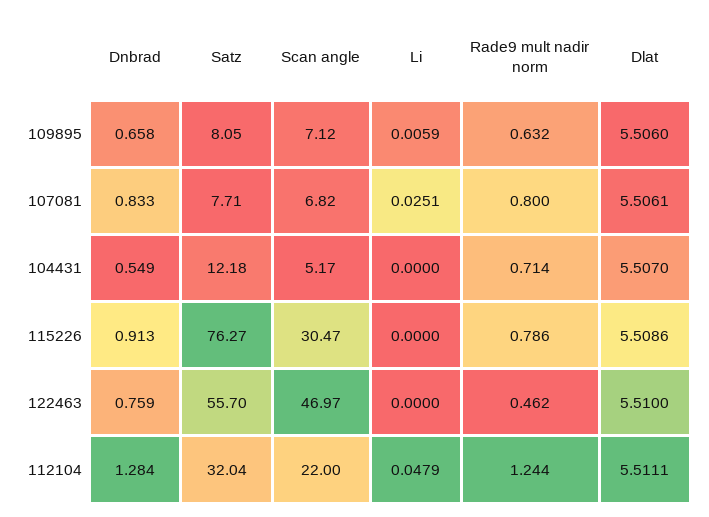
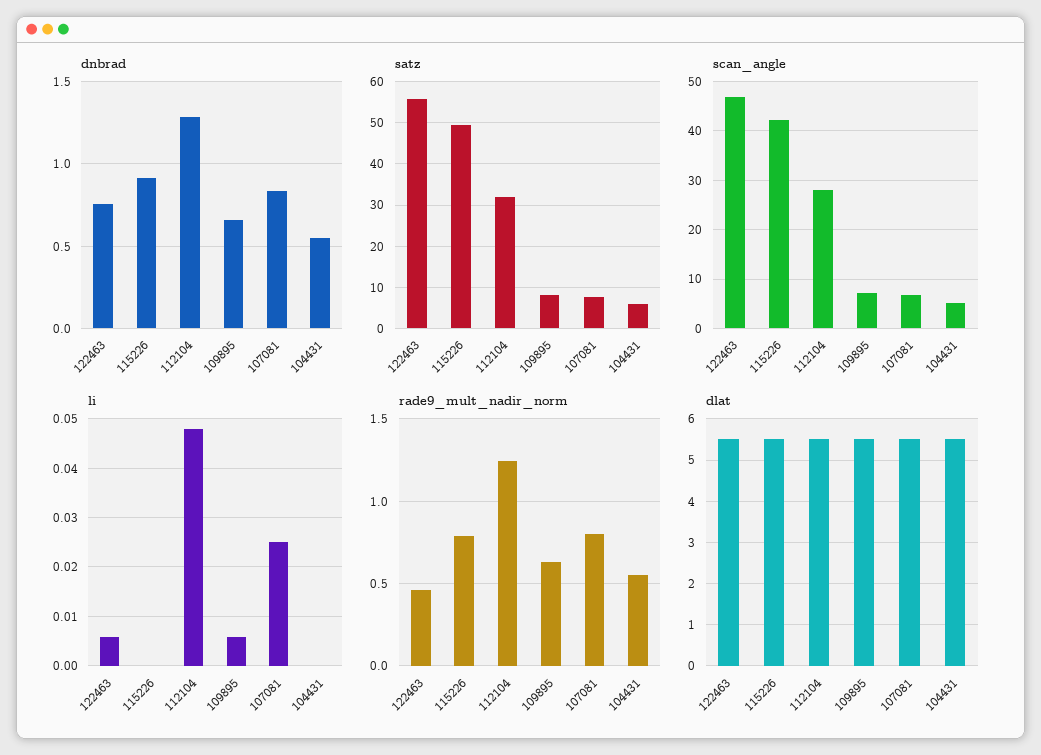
Satz, 104431: 12.18 -> 6
Rade9 mult nadir norm, 104431: 0.714 -> 0.55
Satz, 115226: 76.27 -> 50
Scan angle, 115226: 30.47 -> 42
Li, 122463: 0 -> 0.006
Scan angle, 112104: 22 -> 28

